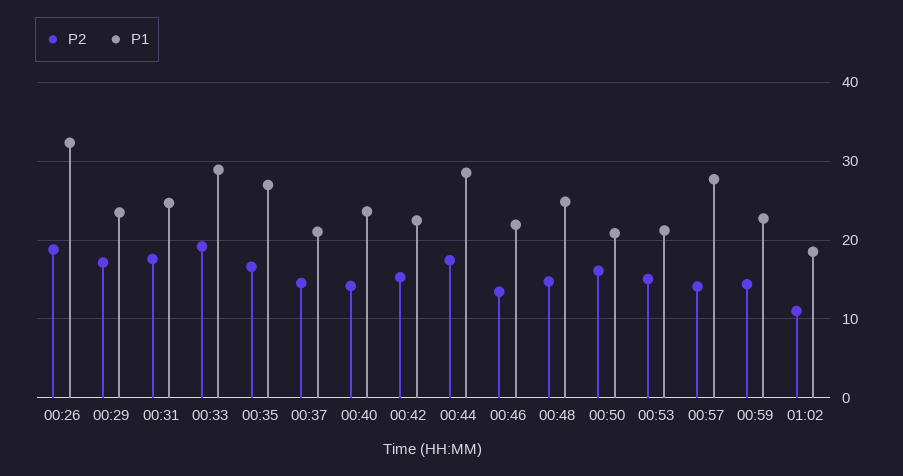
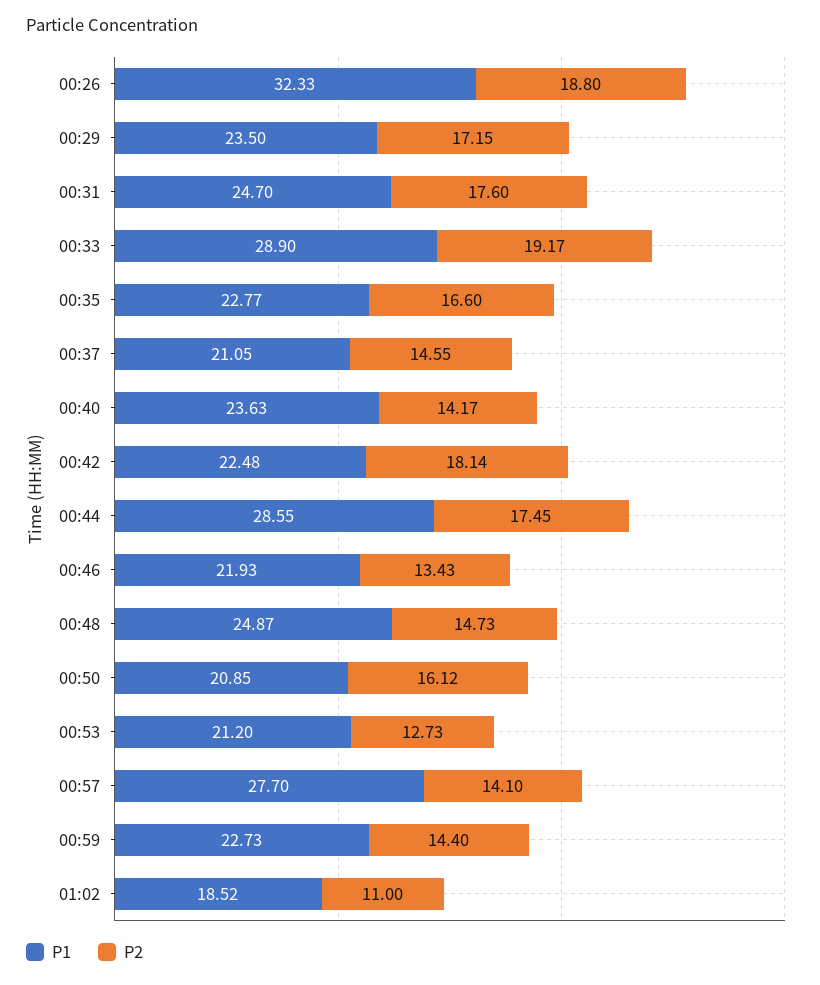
P1, 00:35: 27 -> 22.77
P2, 00:42: 15 -> 18.14
P2, 00:53: 15 -> 12.73

